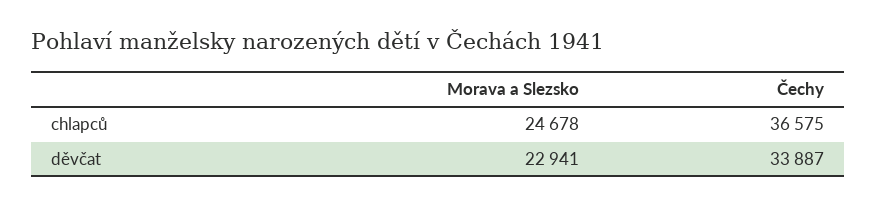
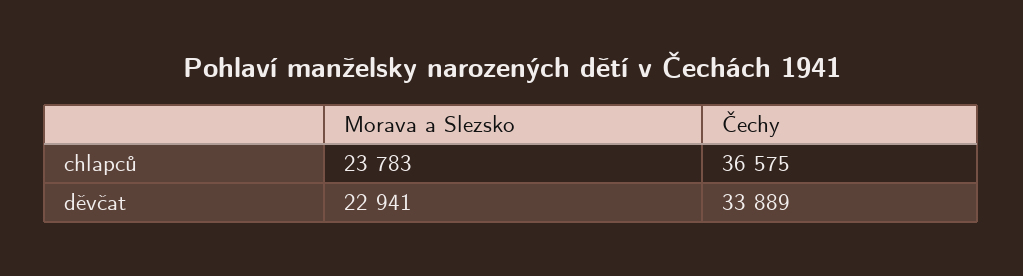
Morava a Slezsko, chlapců: 24678 -> 23783
Čechy, děvčat: 33887 -> 33889

